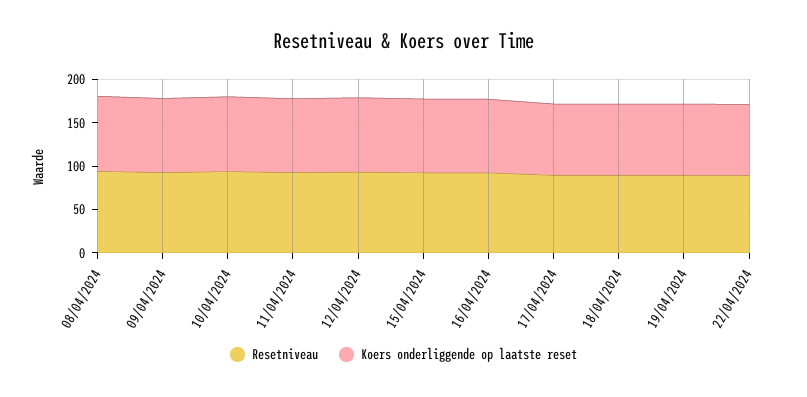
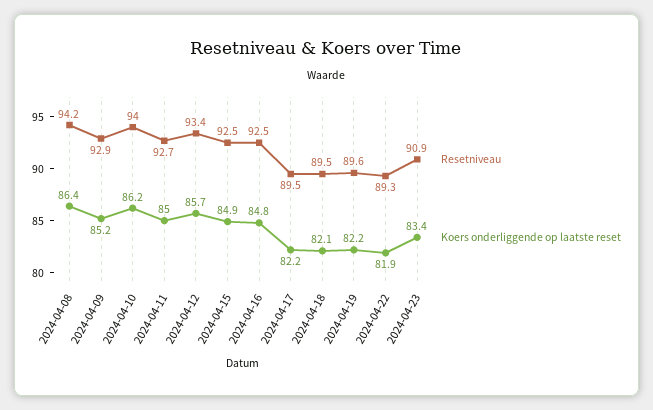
Resetniveau, 2024-04-23: none -> 90.9
Koers onderliggende op laatste reset, 2024-04-23: none -> 83.4

